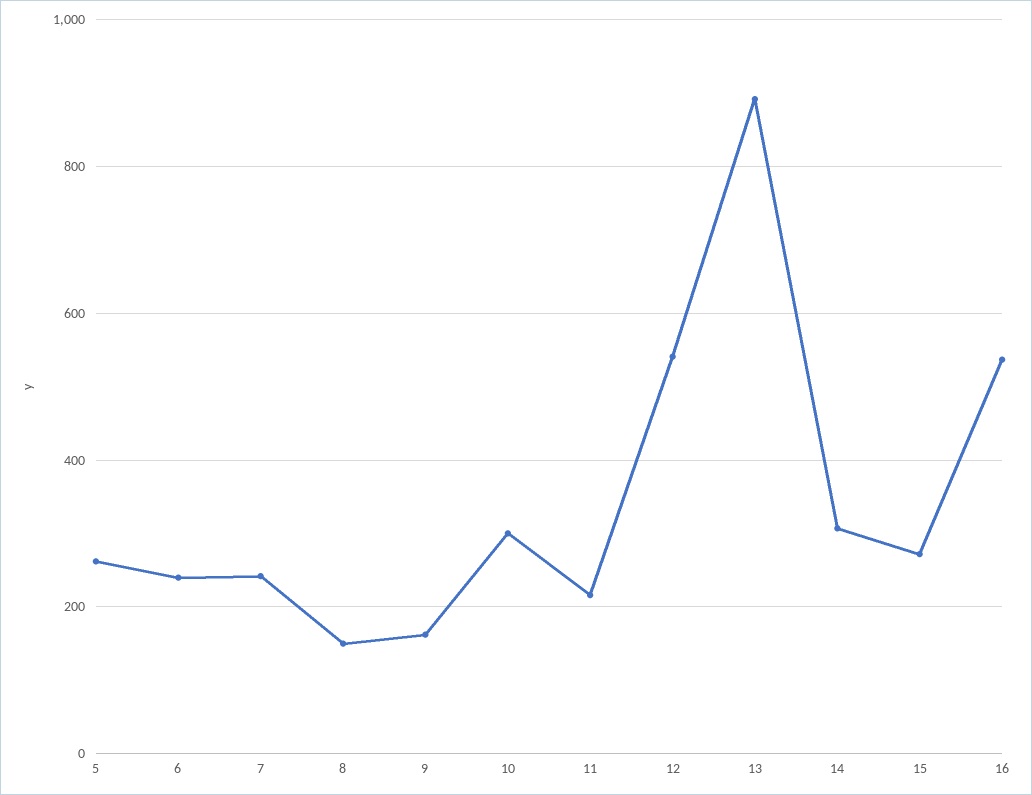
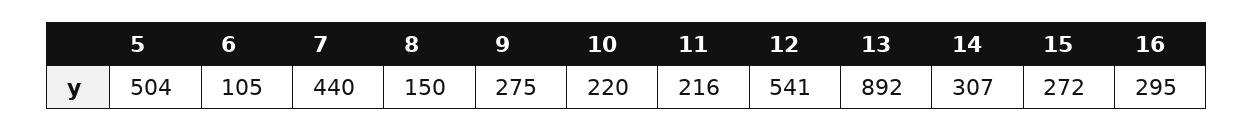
5: 260 -> 504
6: 240 -> 105
7: 240 -> 440
9: 160 -> 275
10: 300 -> 220
16: 540 -> 295

